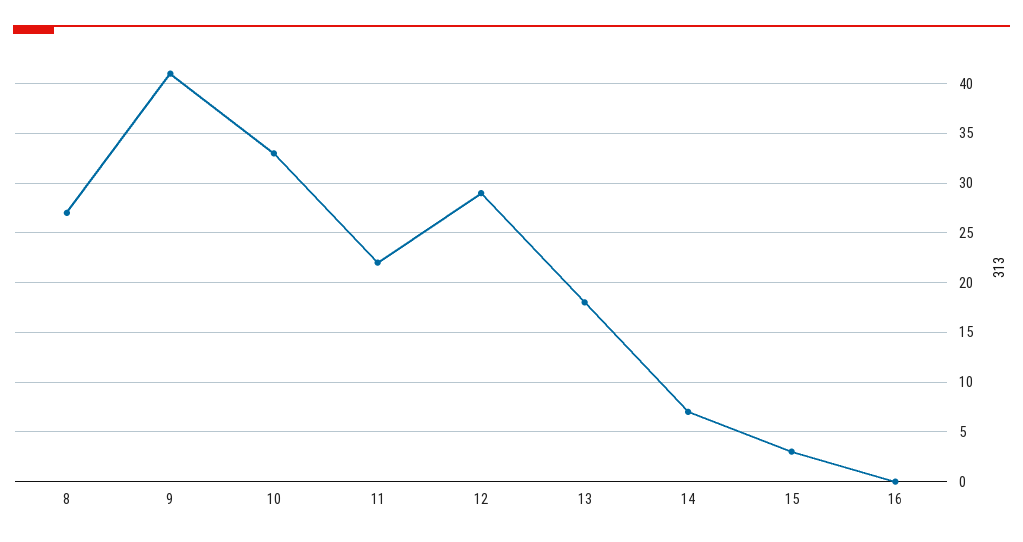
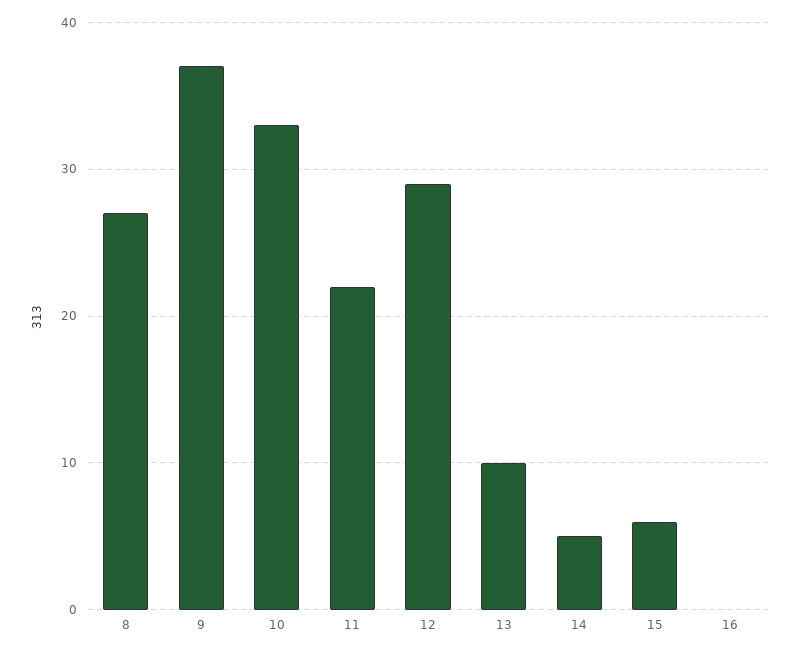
9: 41 -> 37
13: 18 -> 10
14: 7 -> 5
15: 3 -> 6

